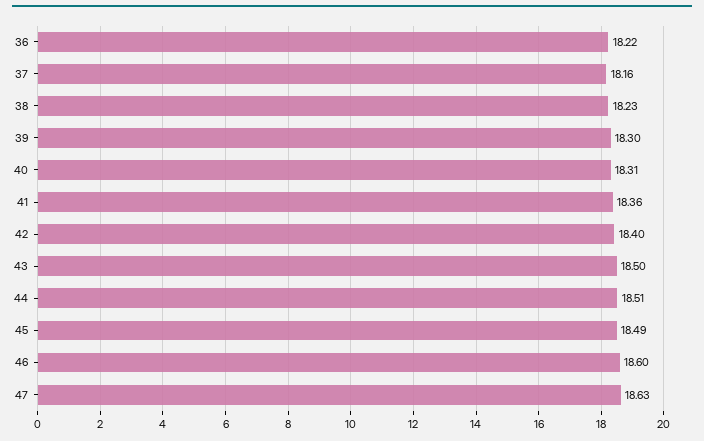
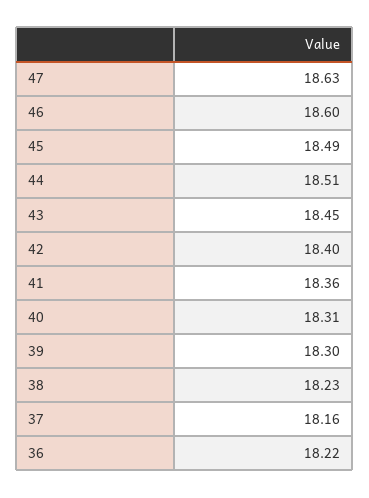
43: 18.5 -> 18.45

